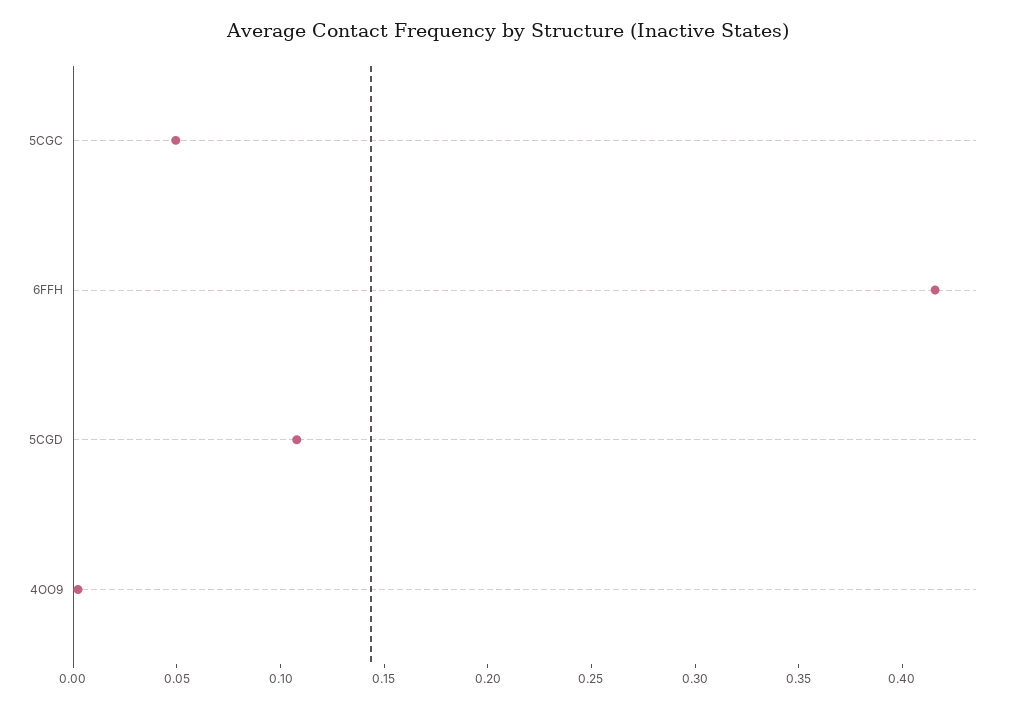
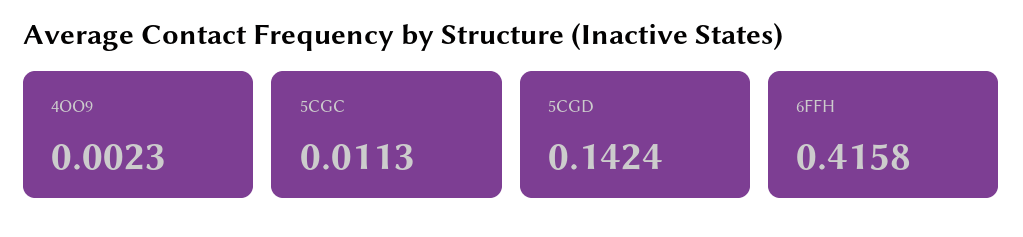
5CGC: 0.05 -> 0.0113
5CGD: 0.11 -> 0.1424

